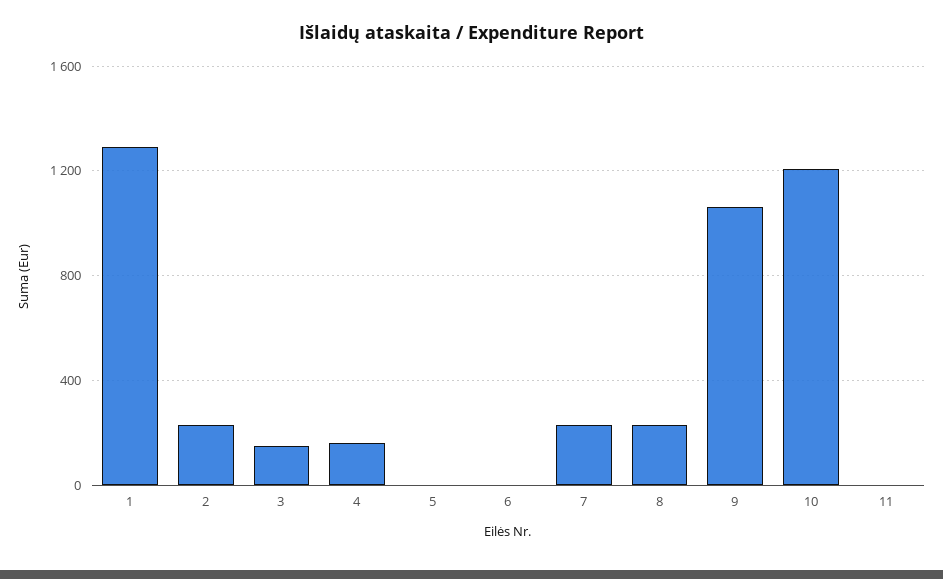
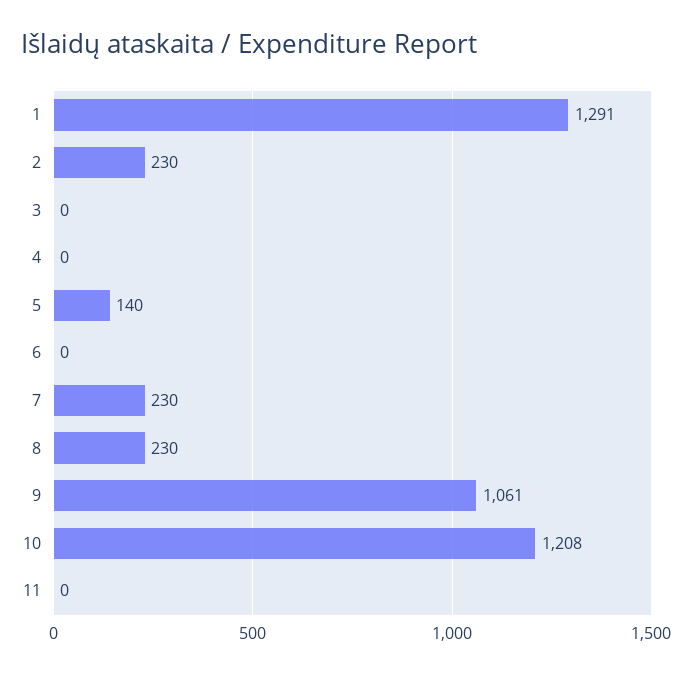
3: 150 -> 0
4: 150 -> 0
5: 0 -> 140

